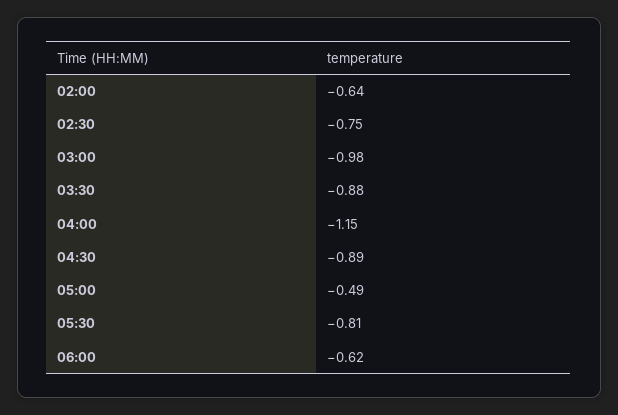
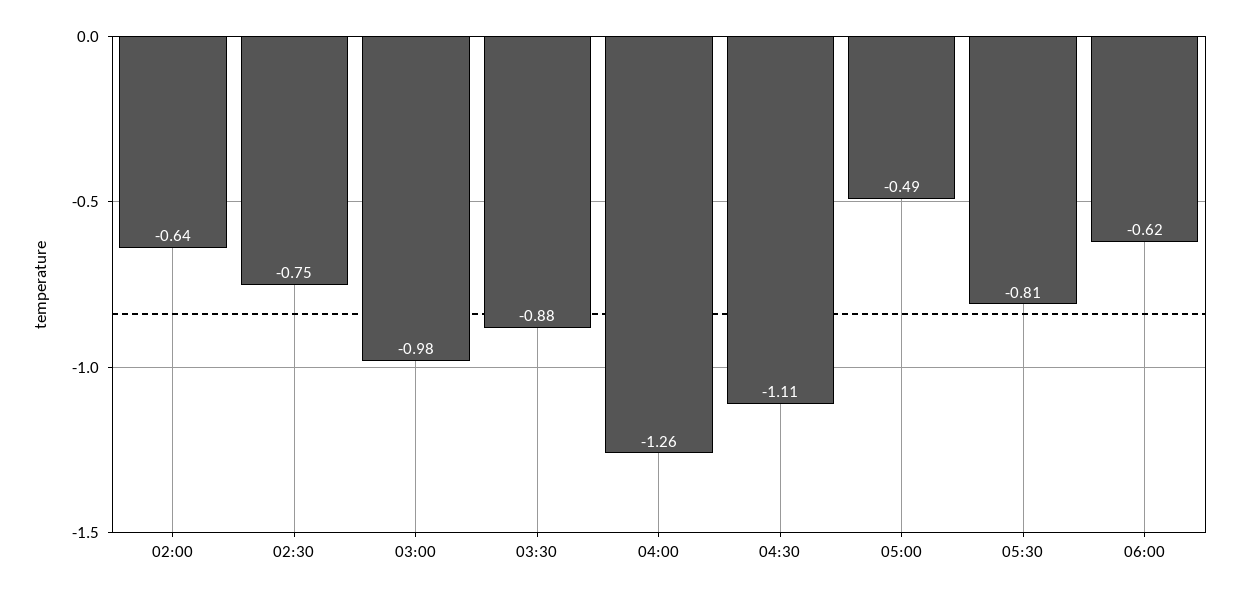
04:00: -1.15 -> -1.26
04:30: -0.89 -> -1.11

